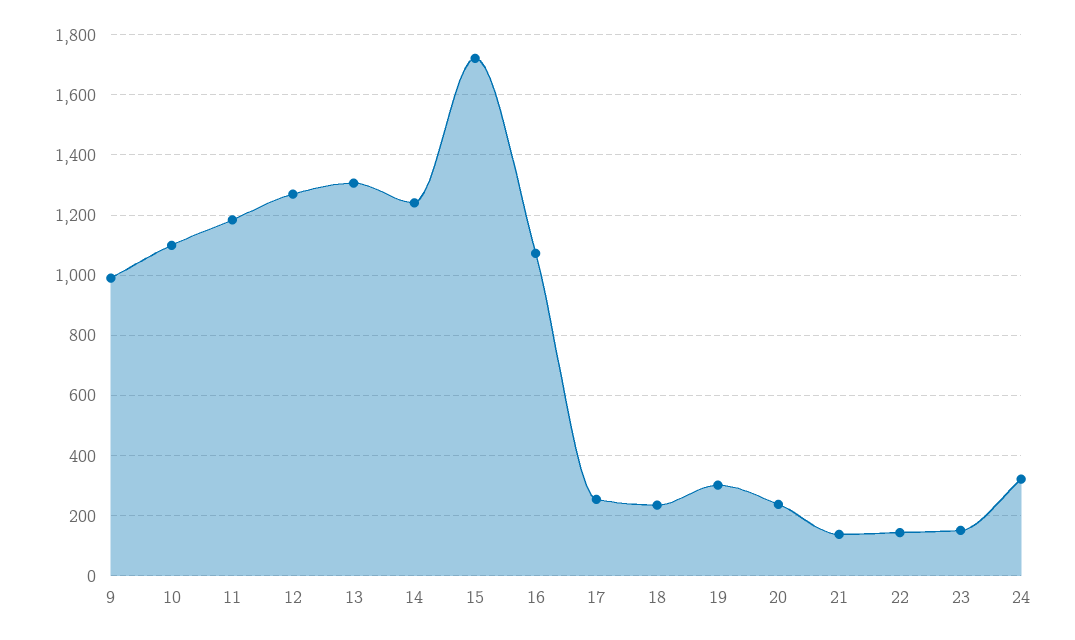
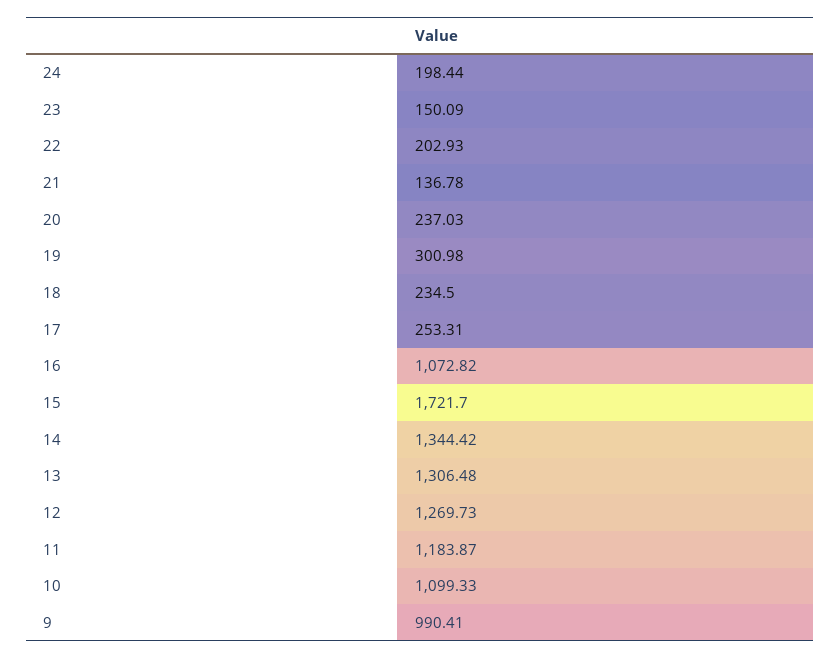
14: 1240 -> 1344.42
22: 140 -> 202.93
24: 320 -> 198.44

